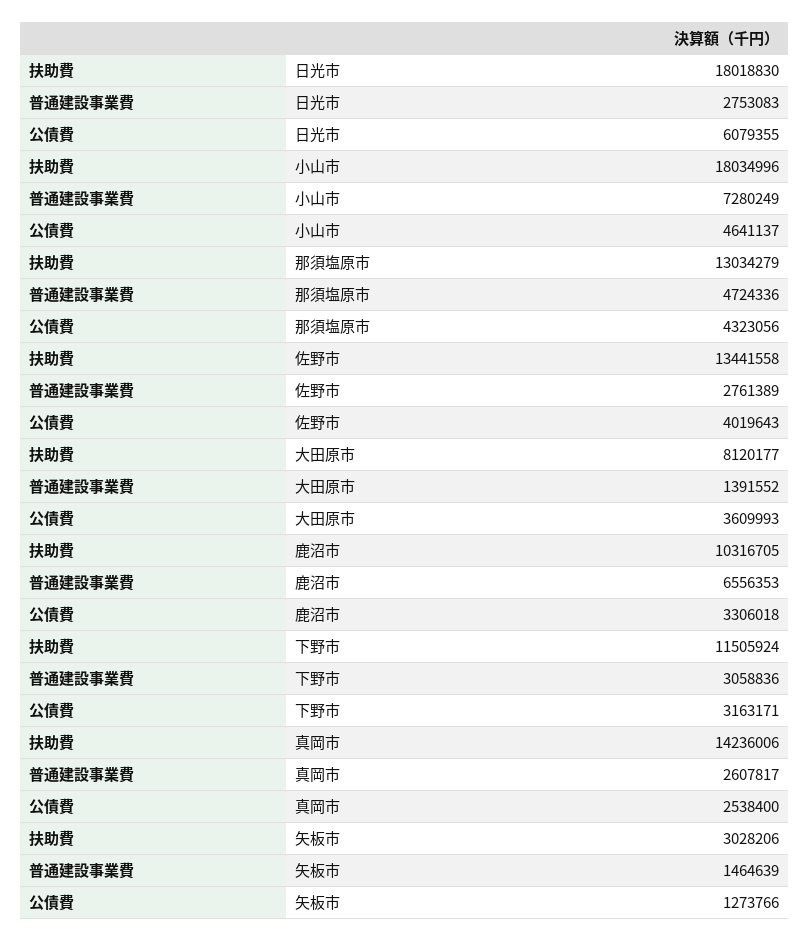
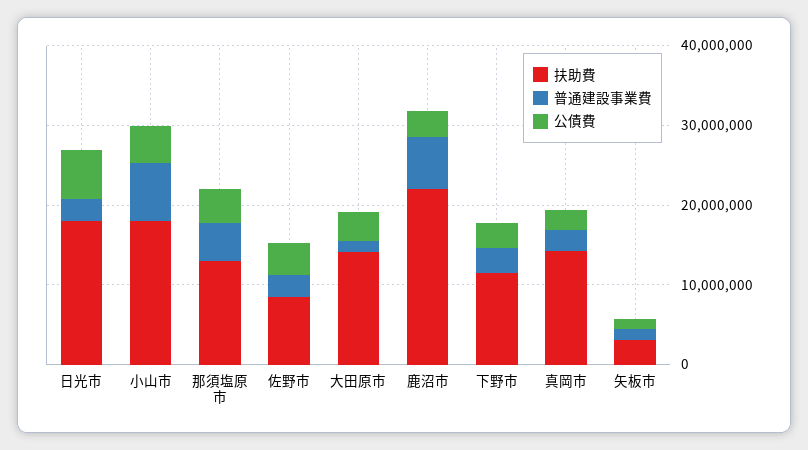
扶助費, 佐野市: 13441558 -> 8000000
扶助費, 大田原市: 8120177 -> 14000000
扶助費, 鹿沼市: 10316705 -> 22000000

